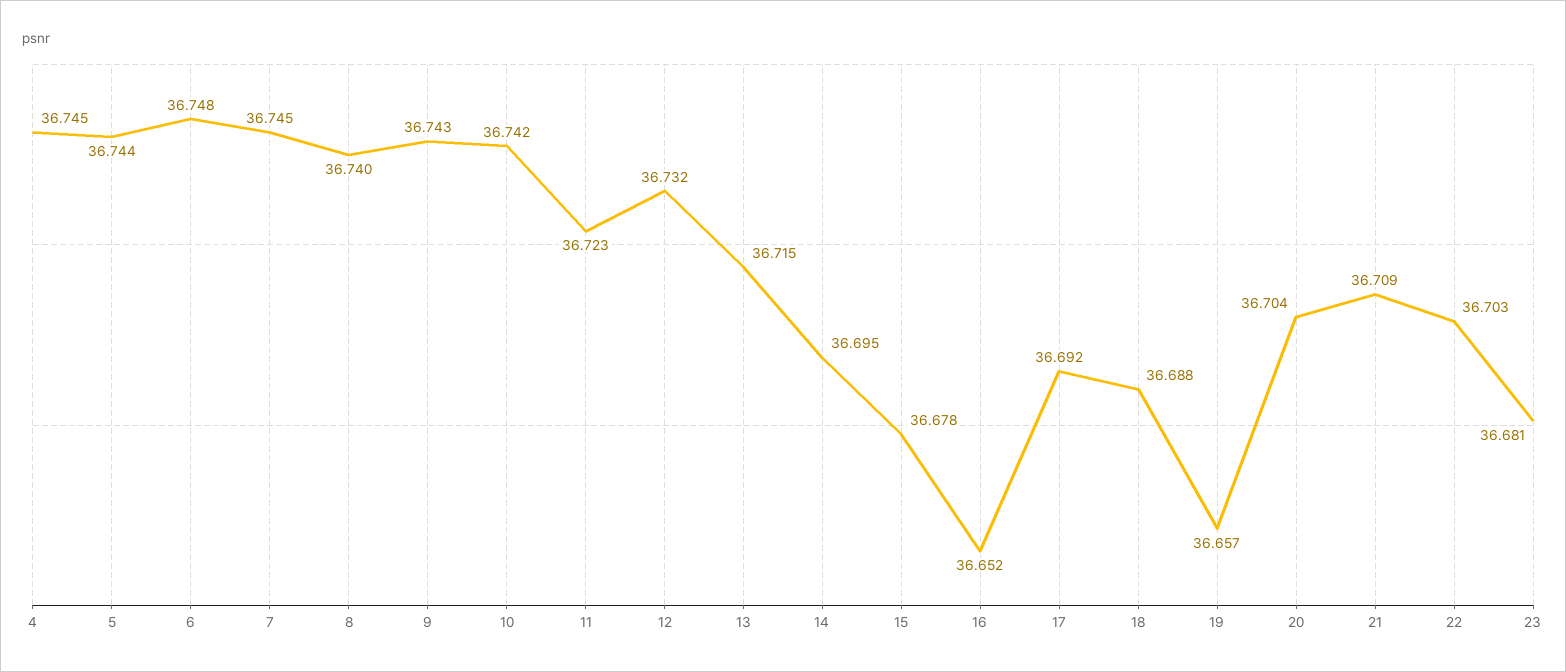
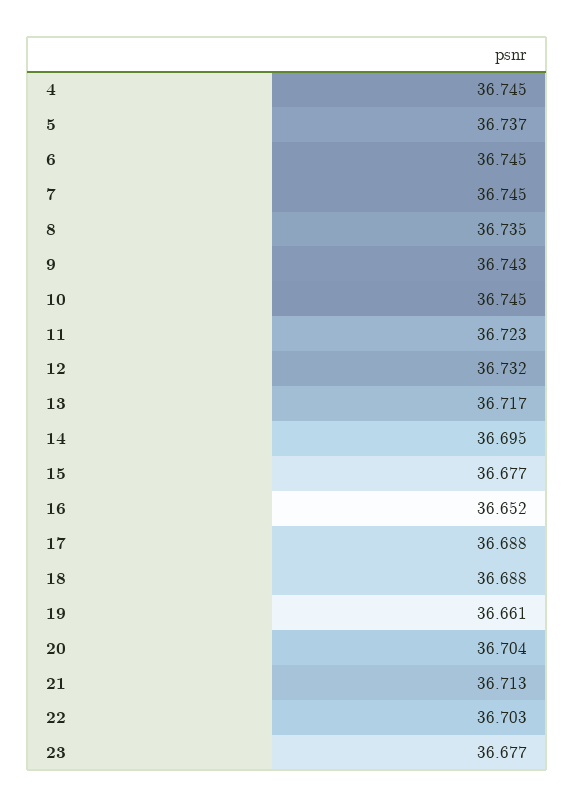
5: 36.744 -> 36.737
6: 36.748 -> 36.745
8: 36.74 -> 36.735
10: 36.742 -> 36.745
13: 36.715 -> 36.717
15: 36.678 -> 36.677
17: 36.692 -> 36.688
19: 36.657 -> 36.661
21: 36.709 -> 36.713
23: 36.681 -> 36.677

